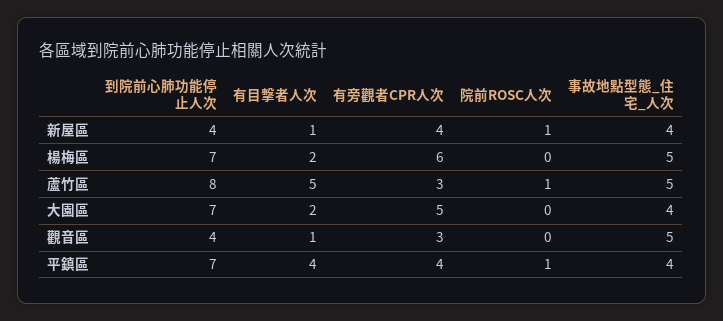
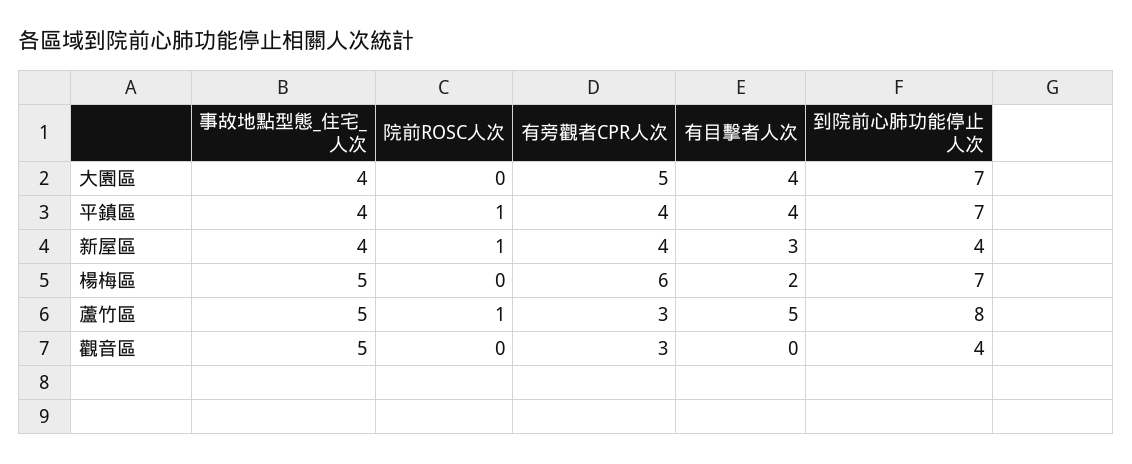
有目擊者人次, 新屋區: 1 -> 3
有目擊者人次, 大園區: 2 -> 4
有目擊者人次, 觀音區: 1 -> 0

